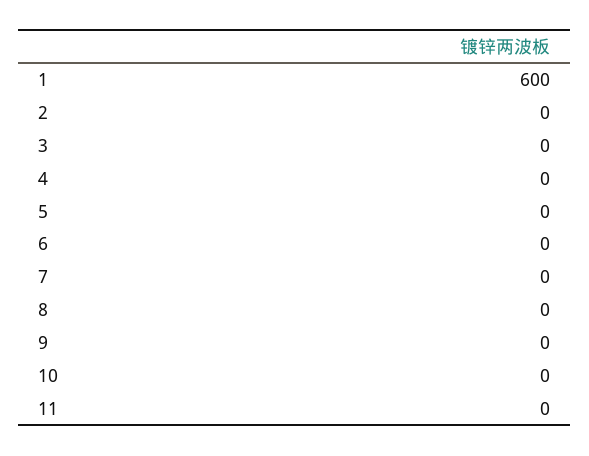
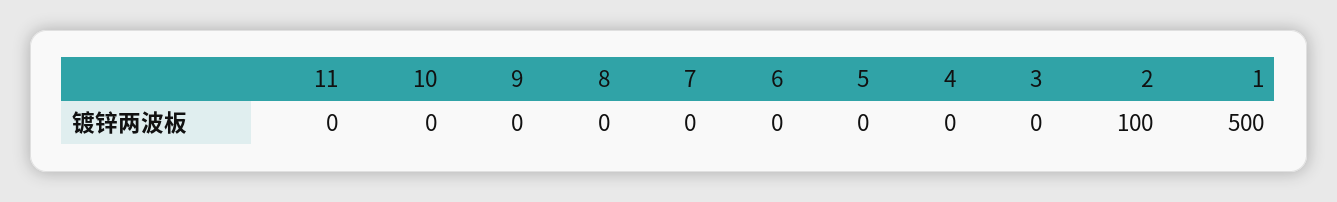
1: 600 -> 500
2: 0 -> 100

